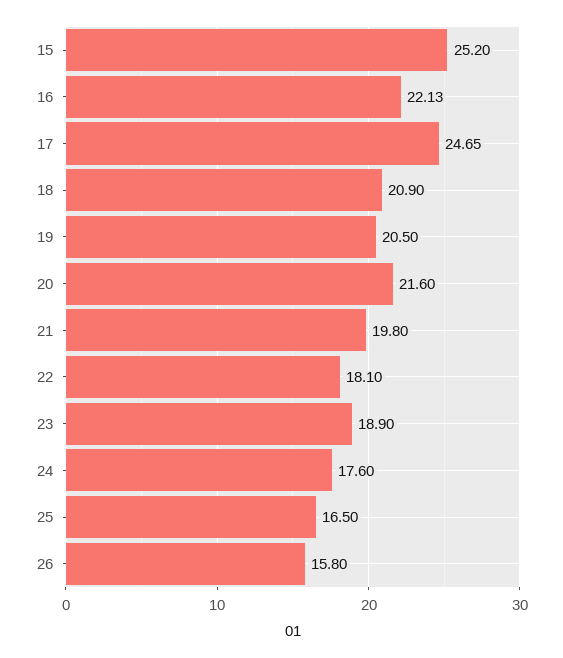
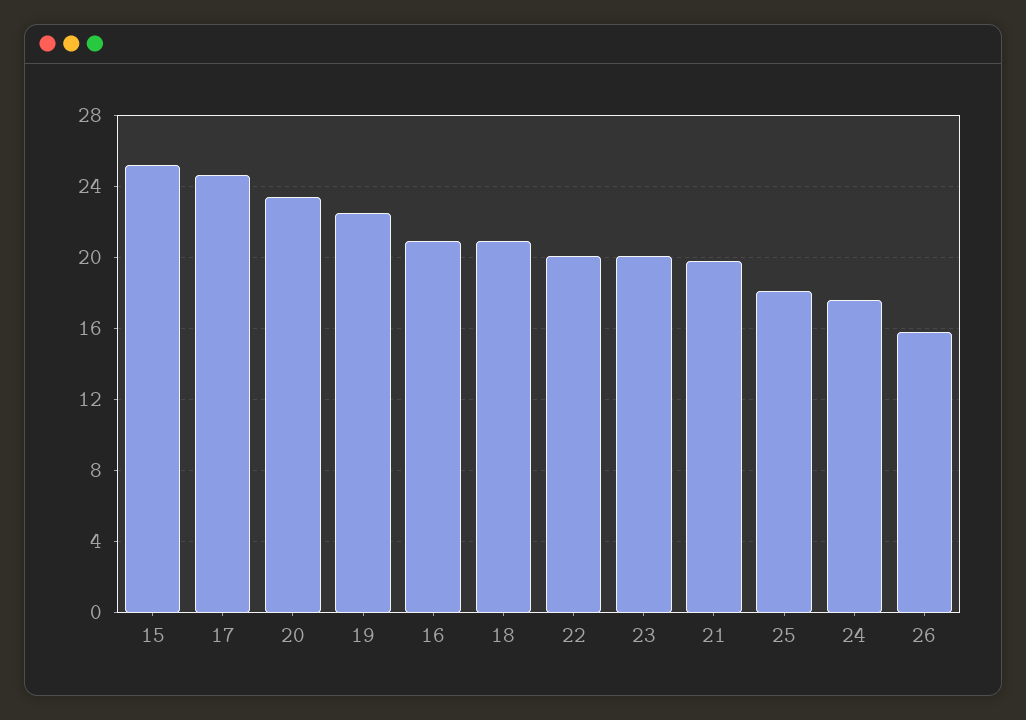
16: 22.13 -> 21
19: 20.5 -> 22.5
20: 21.6 -> 23.5
22: 18.1 -> 20
23: 18.9 -> 20
25: 16.5 -> 18

